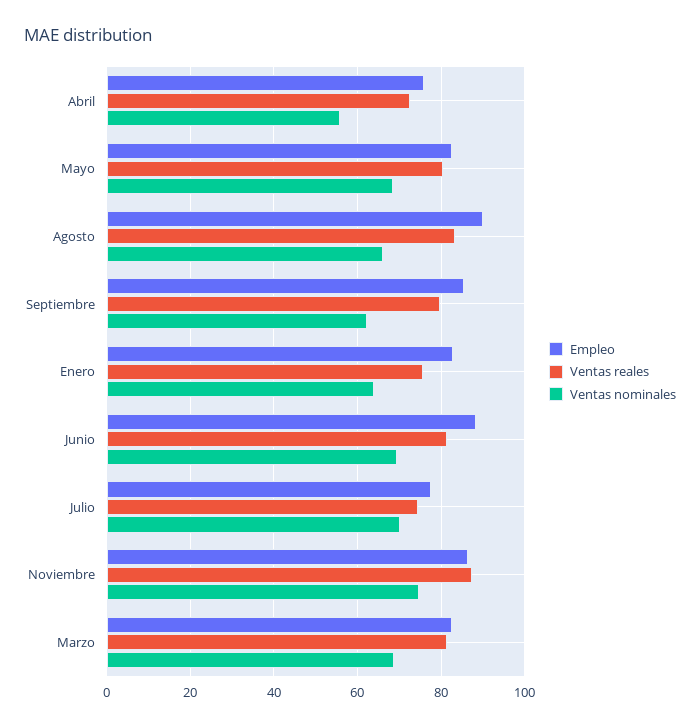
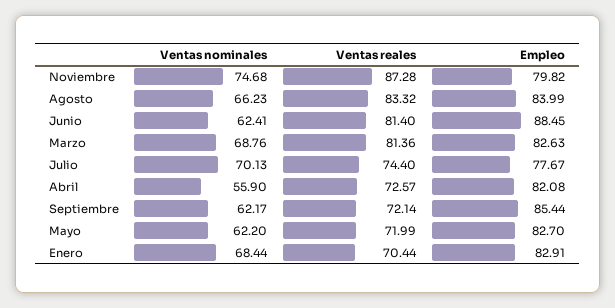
Empleo, Abril: 76 -> 82.08
Ventas reales, Mayo: 80 -> 71.99
Ventas nominales, Mayo: 68 -> 62.2
Empleo, Agosto: 90 -> 83.99
Ventas reales, Septiembre: 80 -> 72.14
Ventas reales, Enero: 76 -> 70.44
Ventas nominales, Enero: 64 -> 68.44
Ventas nominales, Junio: 70 -> 62.41
Empleo, Noviembre: 86 -> 79.82

